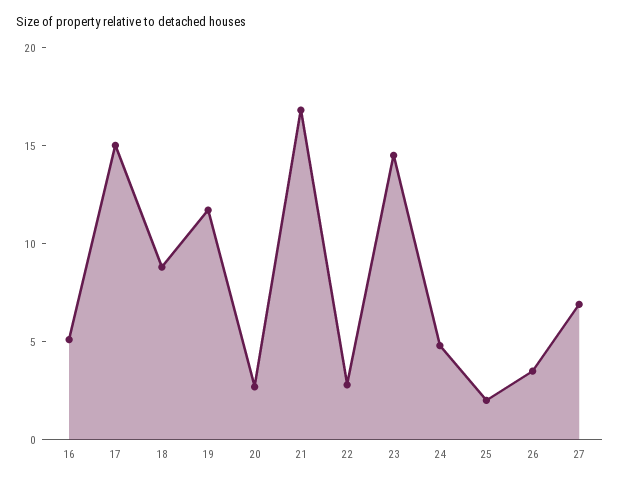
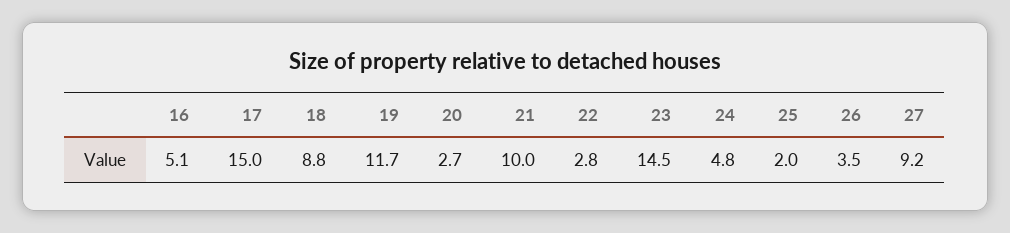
21: 17 -> 10
27: 7 -> 9.2

